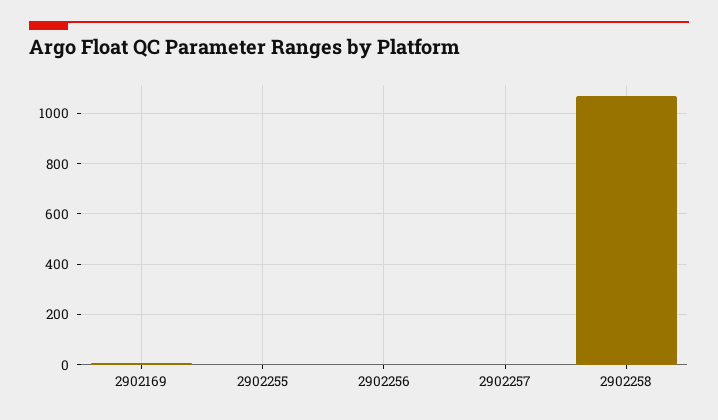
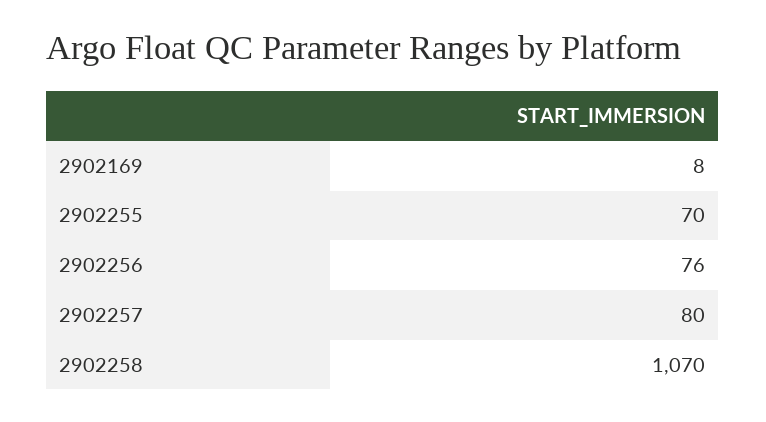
2902255: 0 -> 70
2902256: 0 -> 76
2902257: 0 -> 80

